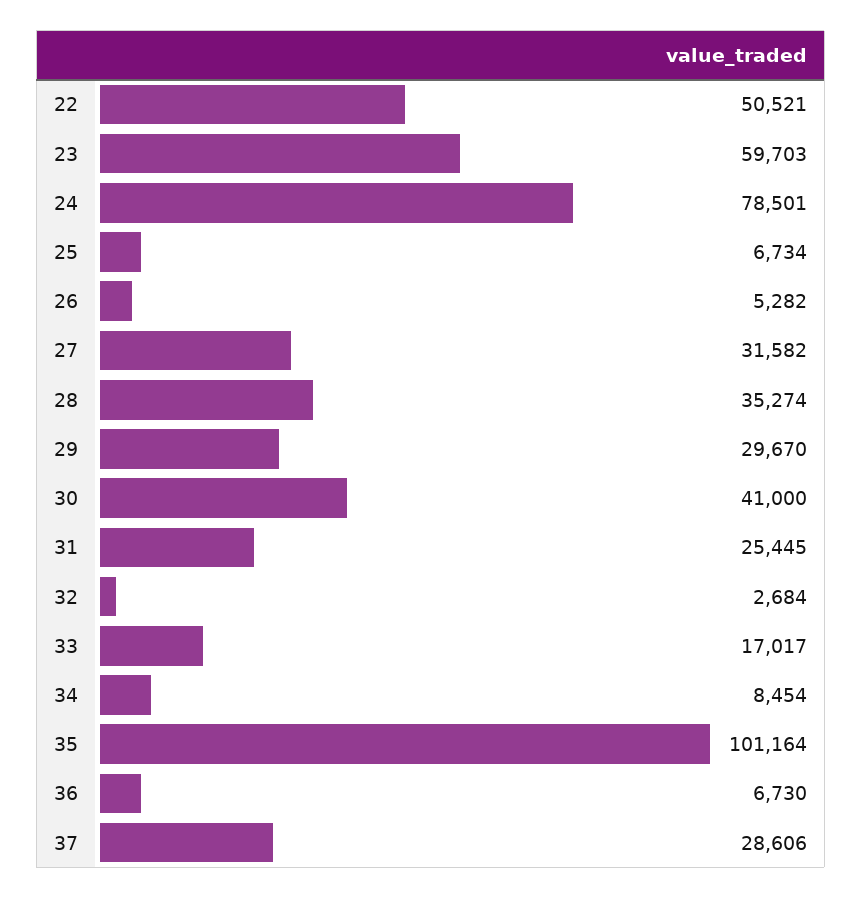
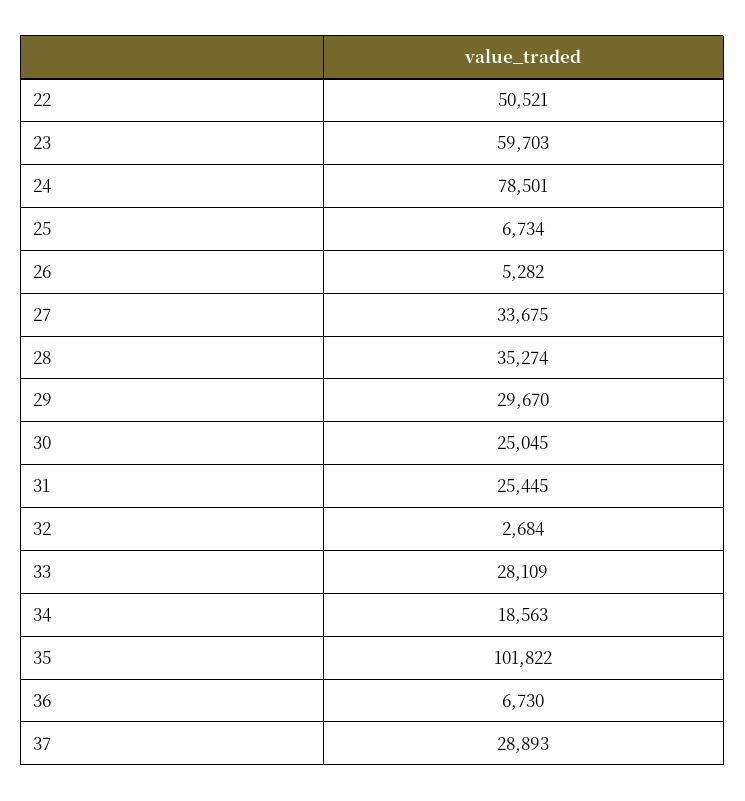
27: 31582 -> 33675
30: 41000 -> 25045
33: 17017 -> 28109
34: 8454 -> 18563
35: 101164 -> 101822
37: 28606 -> 28893

